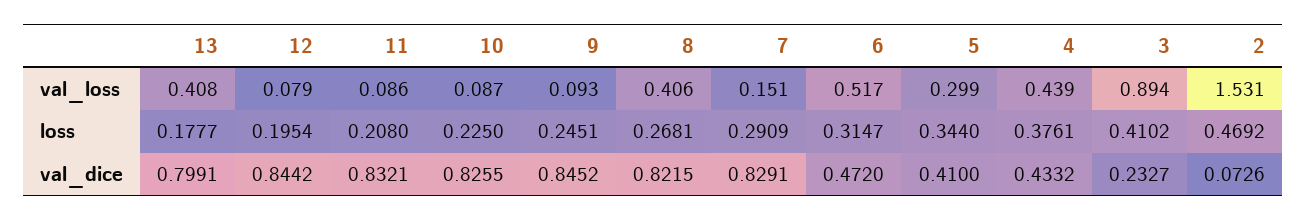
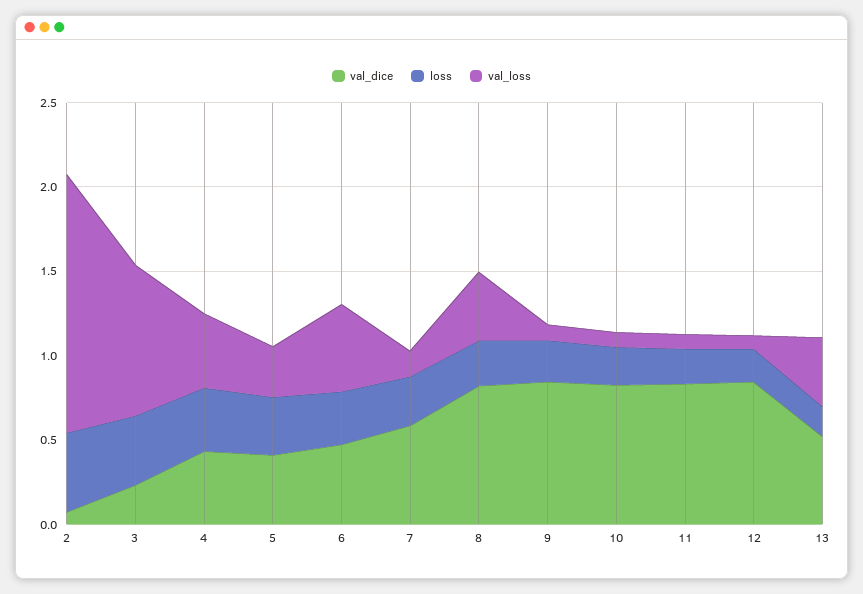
val_dice, 13: 0.7991 -> 0.5
val_dice, 7: 0.8291 -> 0.6

